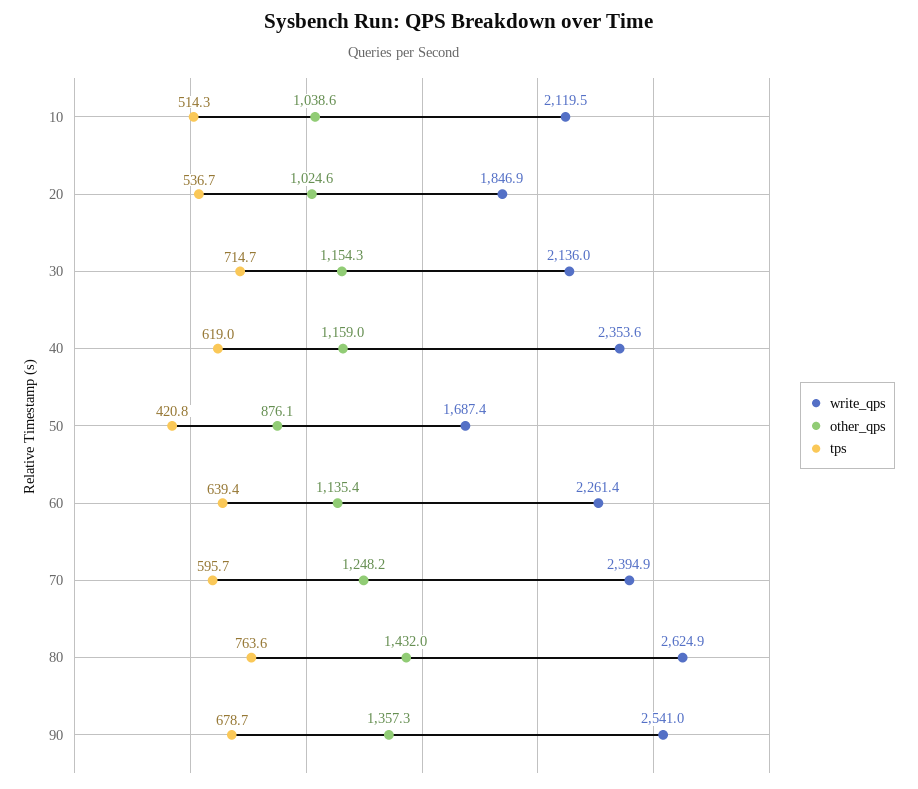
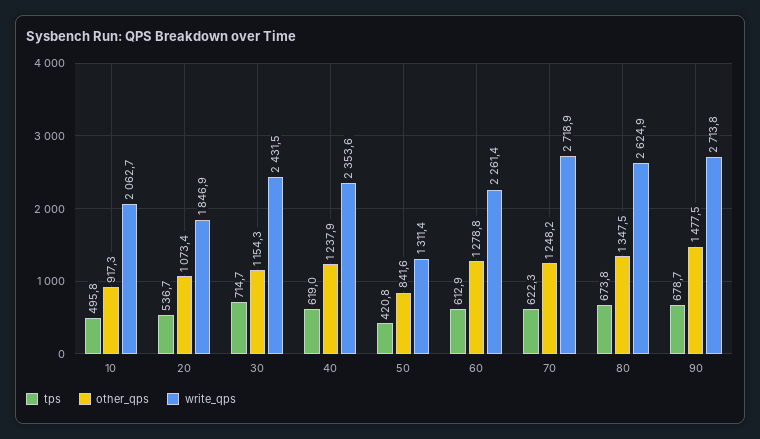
write_qps, 10: 2119.5 -> 2062.7
other_qps, 10: 1038.6 -> 917.3
tps, 10: 514.3 -> 495.8
other_qps, 20: 1024.6 -> 1073.4
write_qps, 30: 2136 -> 2431.5
other_qps, 40: 1159 -> 1237.9
write_qps, 50: 1687.4 -> 1311.4
other_qps, 50: 876.1 -> 841.6
other_qps, 60: 1135.4 -> 1278.8
tps, 60: 639.4 -> 612.9
write_qps, 70: 2394.9 -> 2718.9
tps, 70: 595.7 -> 622.3
other_qps, 80: 1432 -> 1347.5
tps, 80: 763.6 -> 673.8
write_qps, 90: 2541 -> 2713.8
other_qps, 90: 1357.3 -> 1477.5

